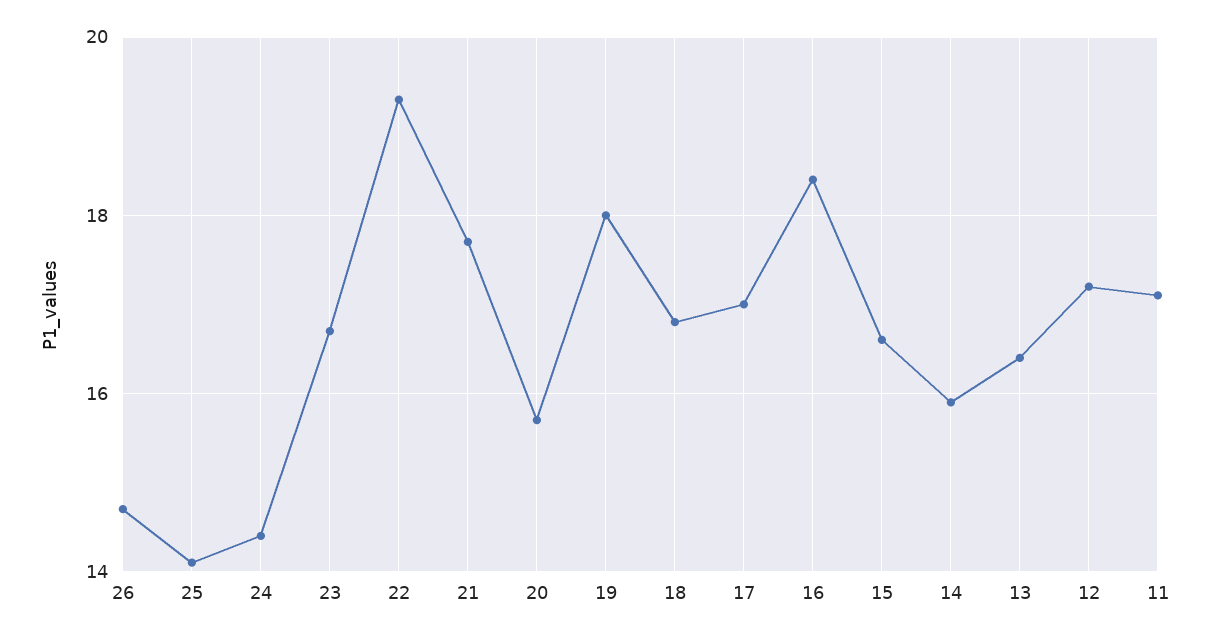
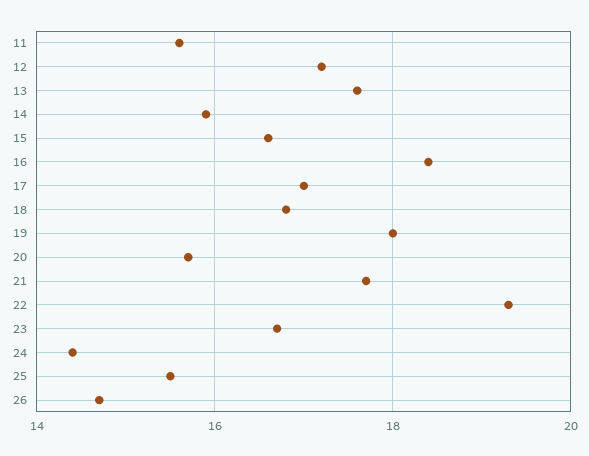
25: 14 -> 15.5
13: 16.5 -> 17.5
11: 17 -> 15.5

